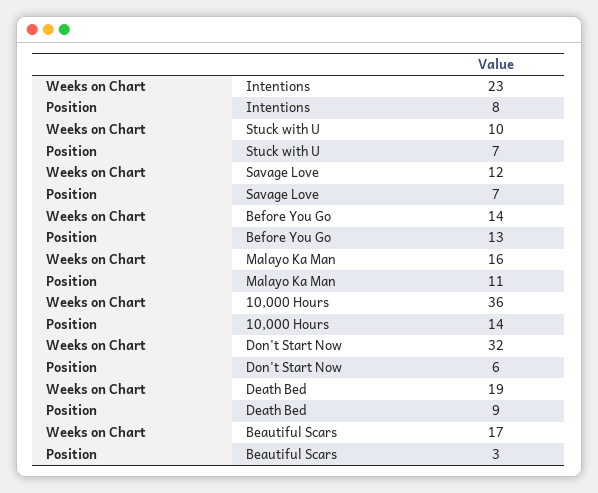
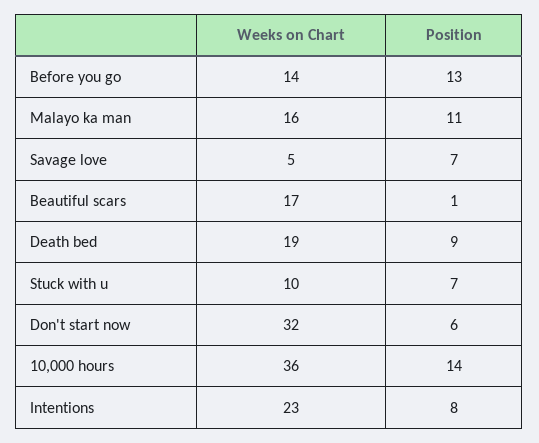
Weeks on Chart, Savage Love: 12 -> 5
Position, Beautiful Scars: 3 -> 1

